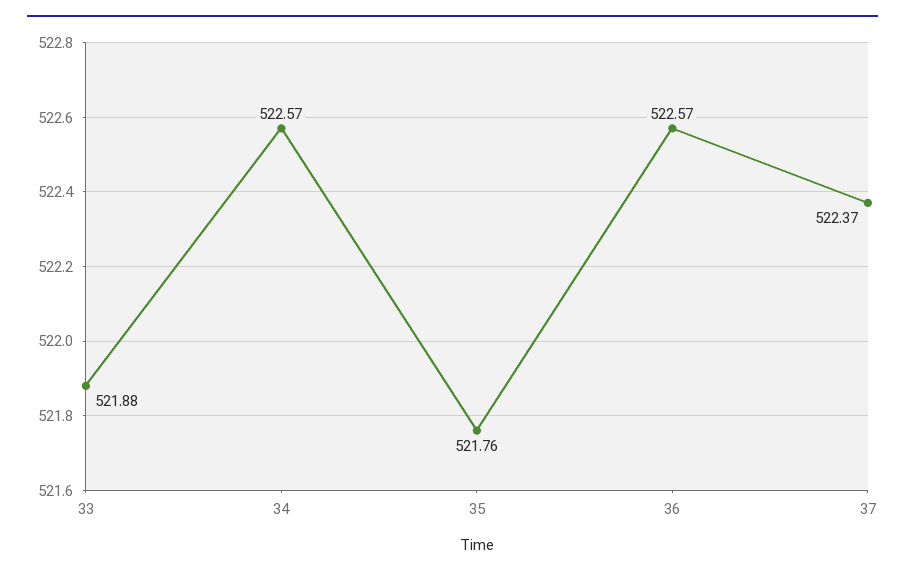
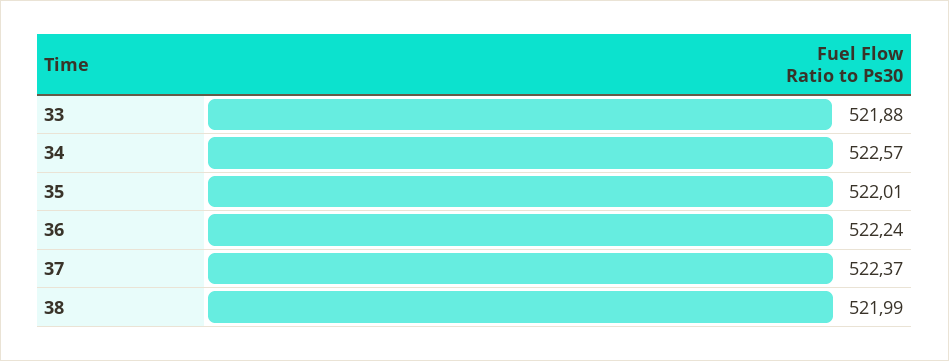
35: 521.76 -> 522.01
36: 522.57 -> 522.24
38: none -> 521.99

